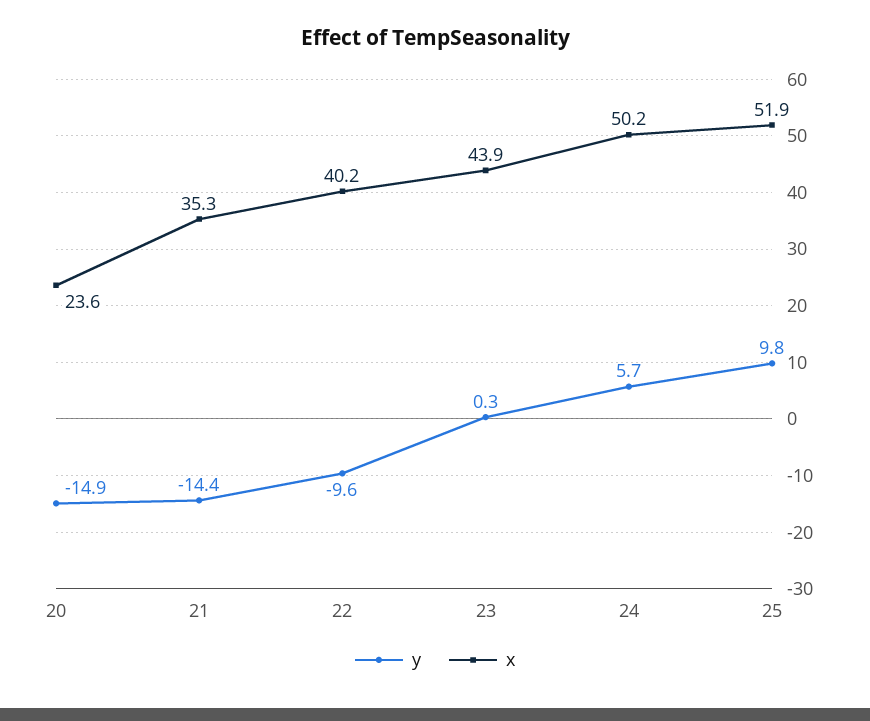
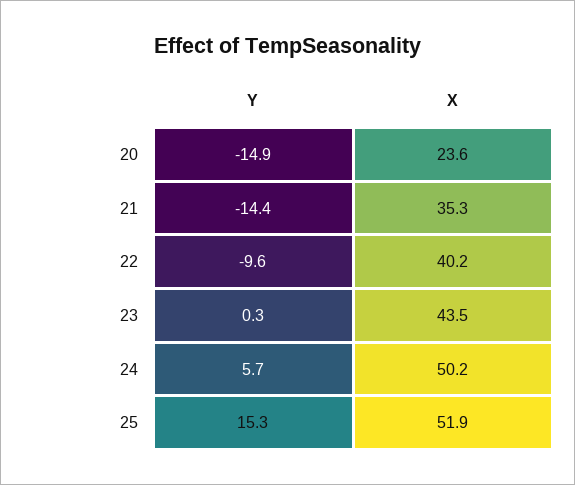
x, 23: 43.9 -> 43.5
y, 25: 9.8 -> 15.3

